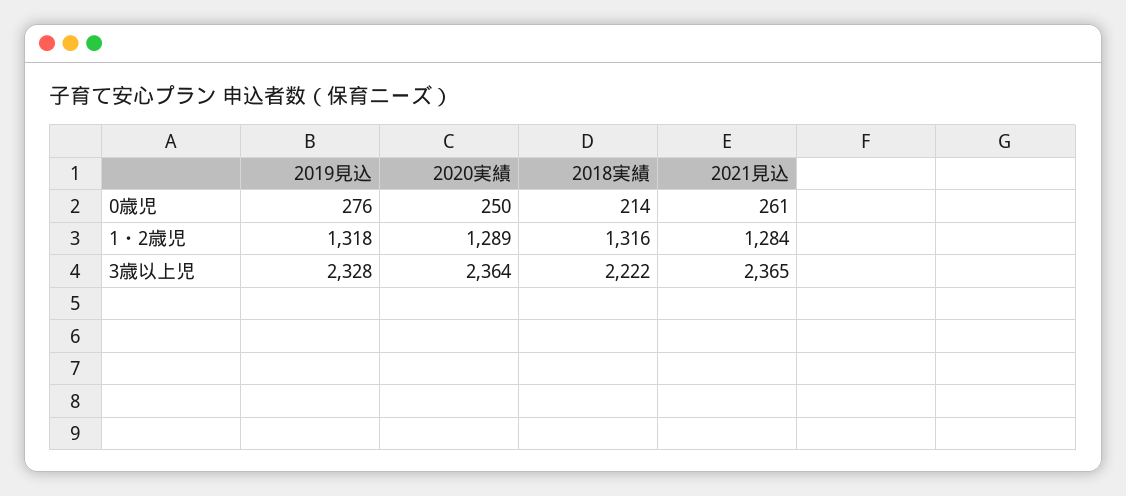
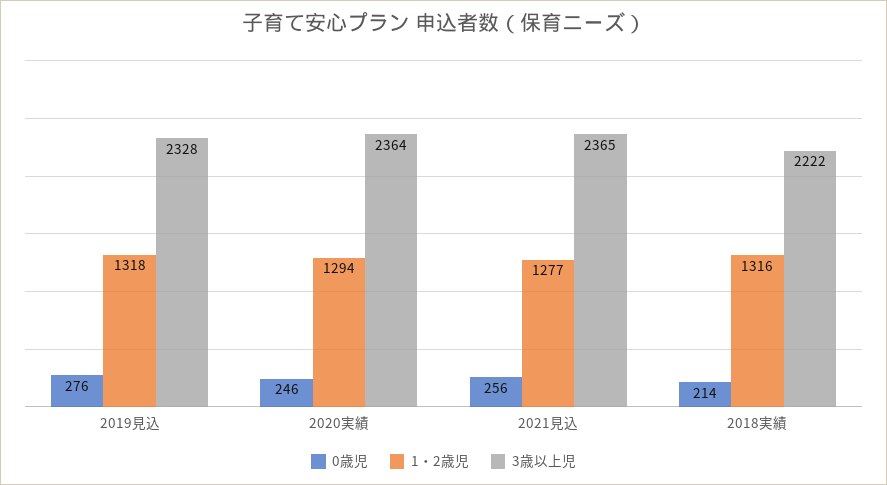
0歳児, 2020実績: 250 -> 246
0歳児, 2021見込: 261 -> 256
1・2歳児, 2020実績: 1289 -> 1294
1・2歳児, 2021見込: 1284 -> 1277

